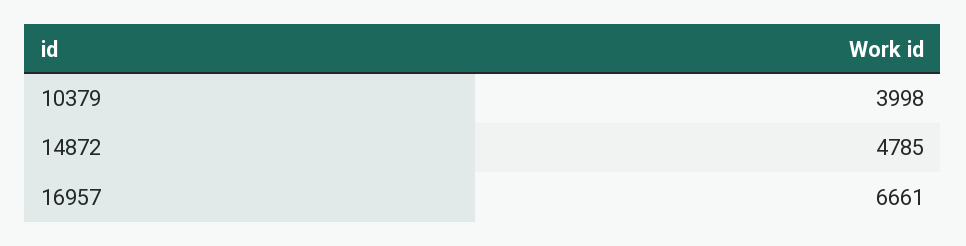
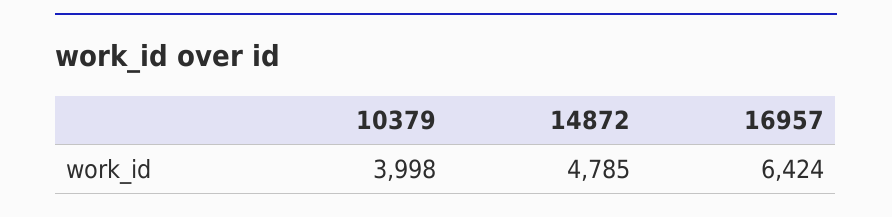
16957: 6661 -> 6424

